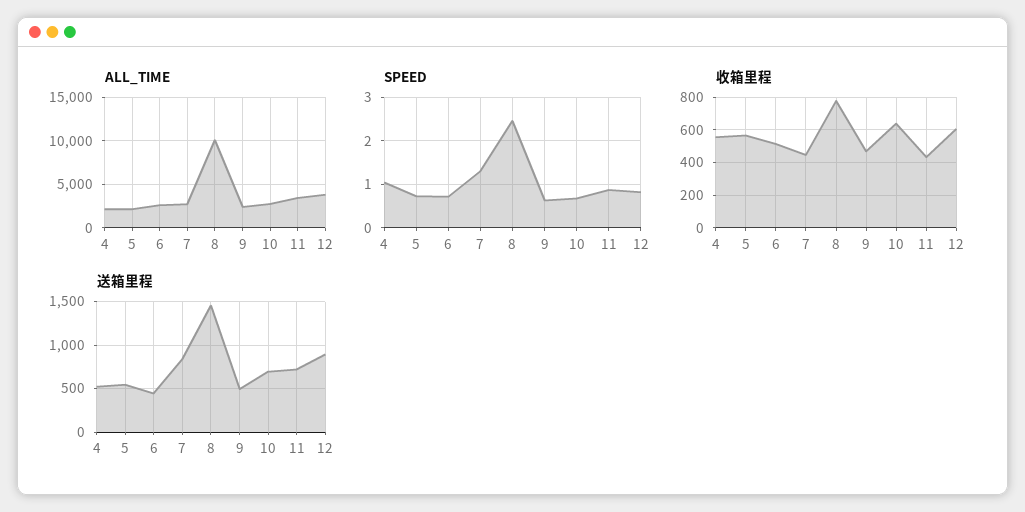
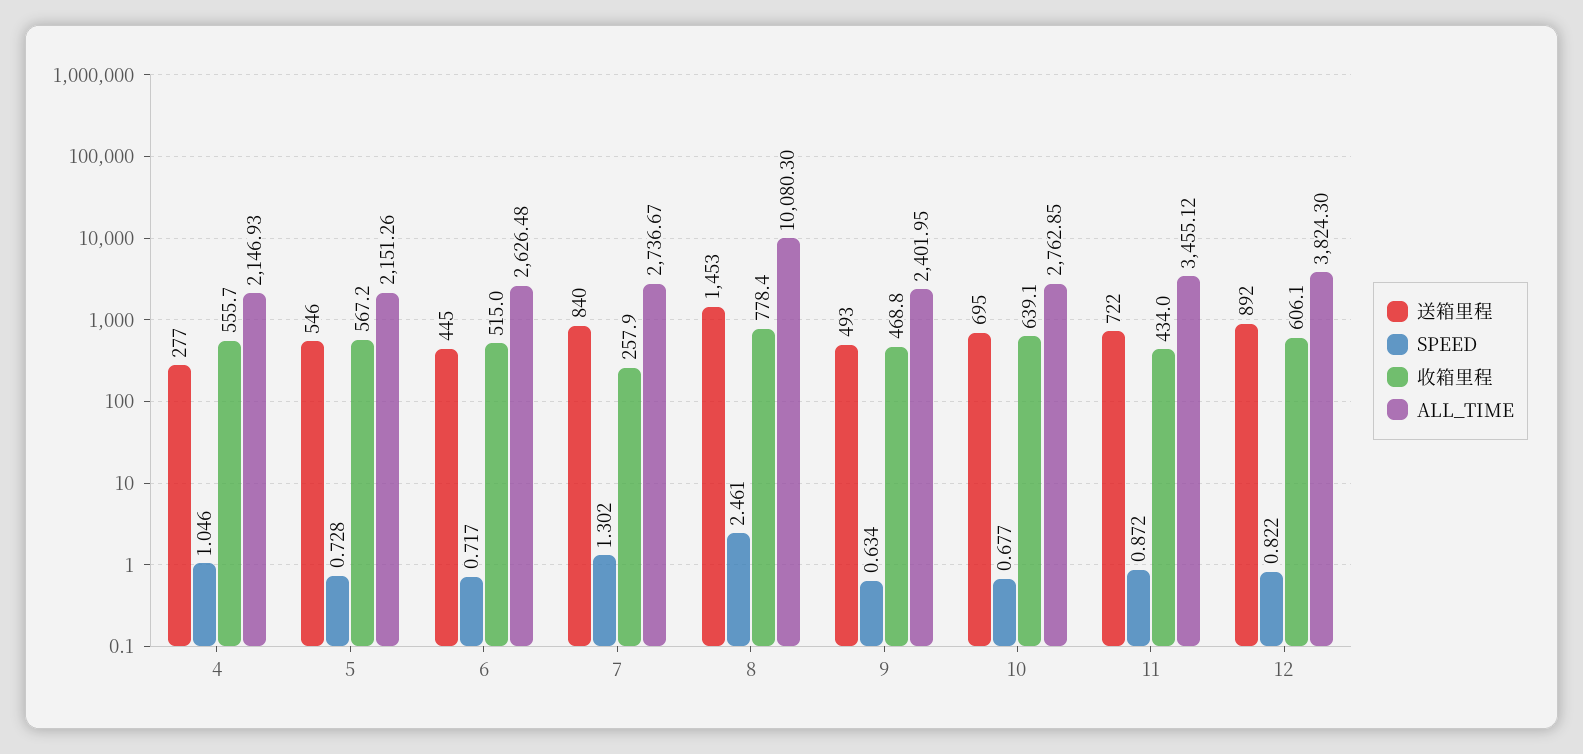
收箱里程, 7: 450 -> 257.9
送箱里程, 4: 500 -> 277

